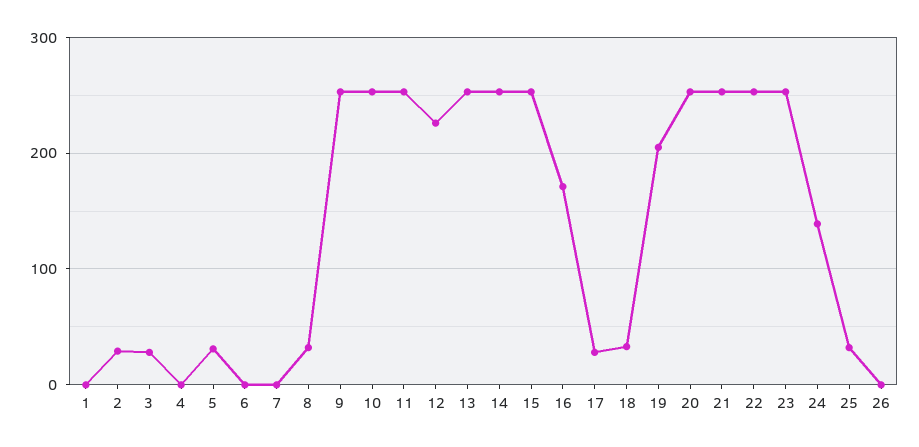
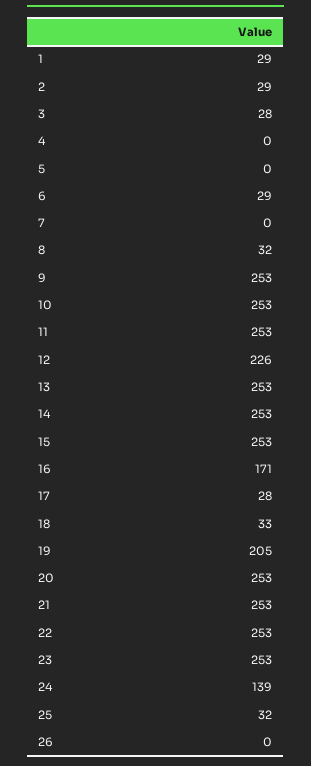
1: 0 -> 29
5: 30 -> 0
6: 0 -> 29

